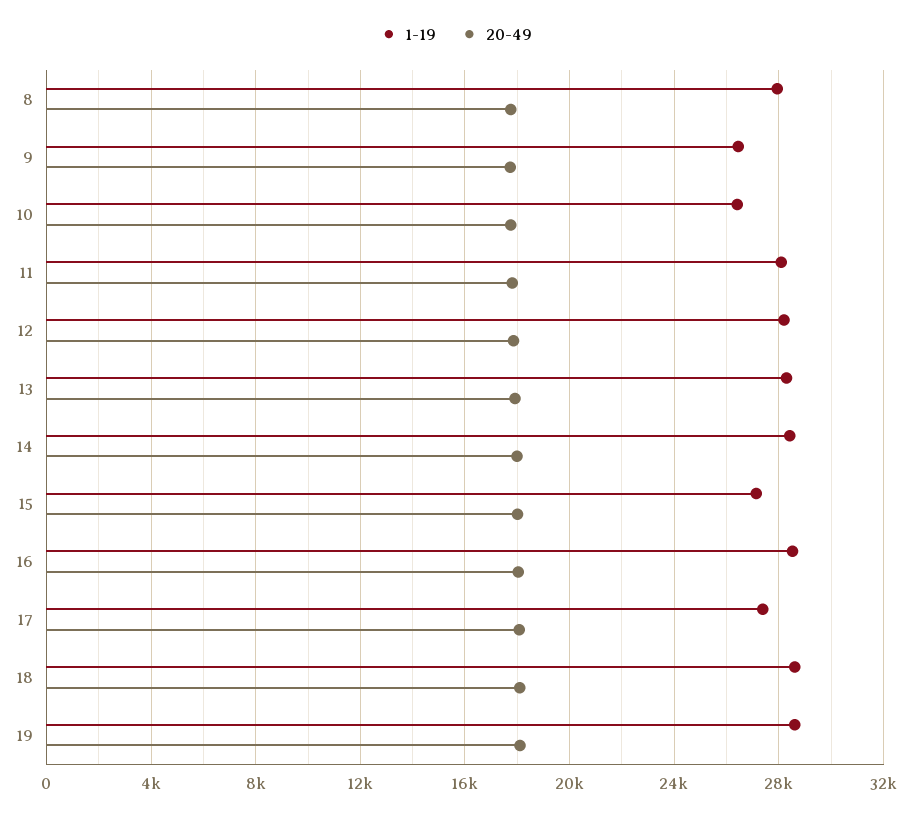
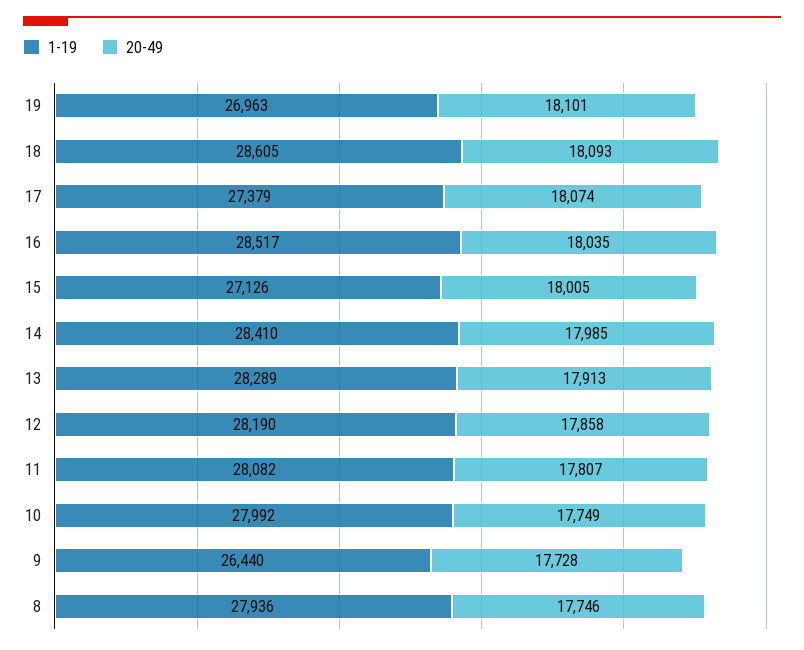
1-19, 10: 26500 -> 27992
1-19, 19: 28500 -> 26963

